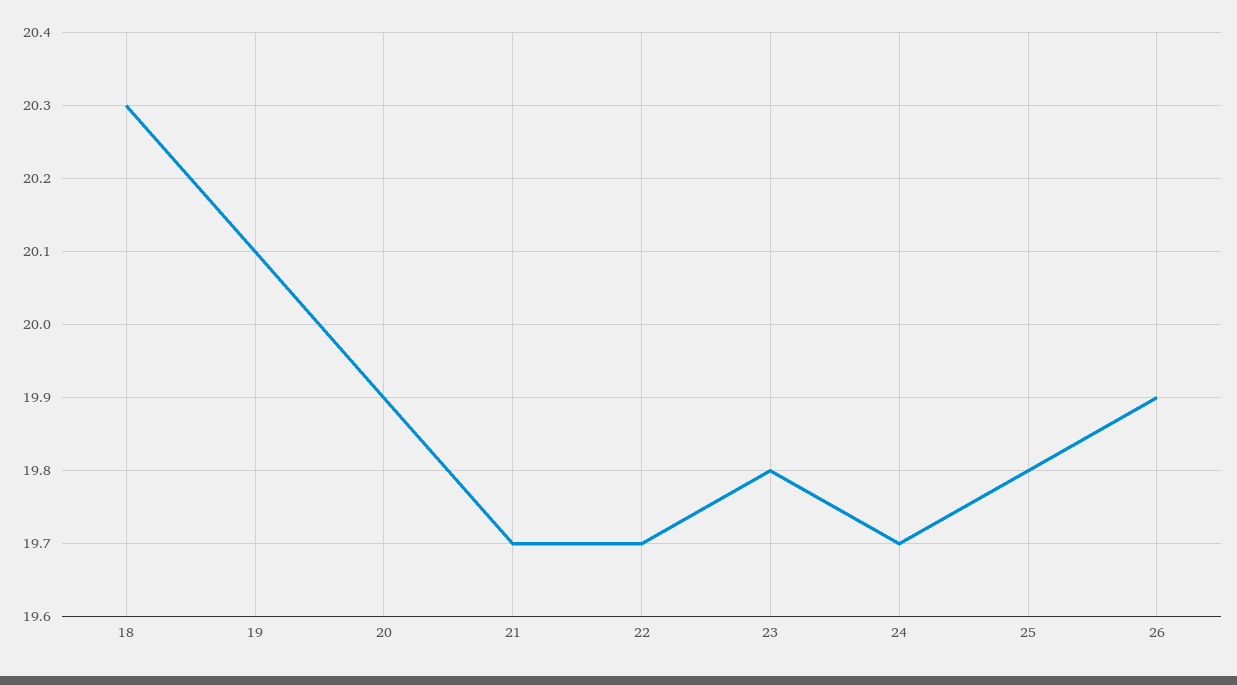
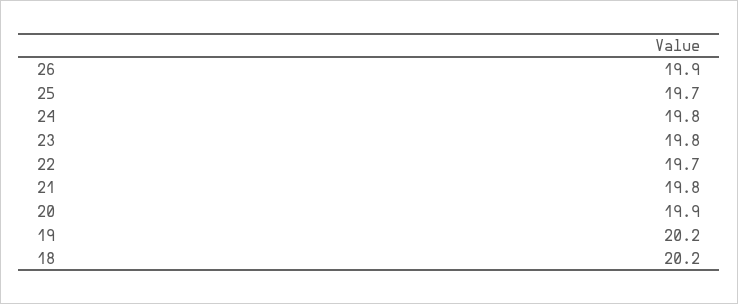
18: 20.3 -> 20.2
19: 20.1 -> 20.2
21: 19.7 -> 19.8
24: 19.7 -> 19.8
25: 19.8 -> 19.7

